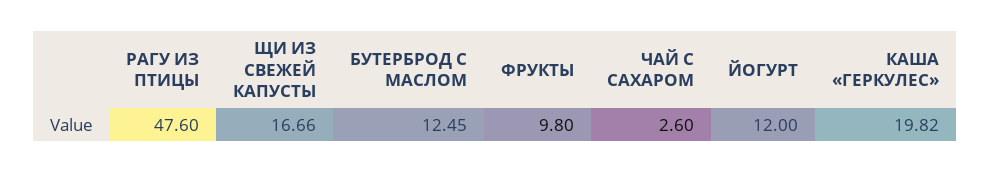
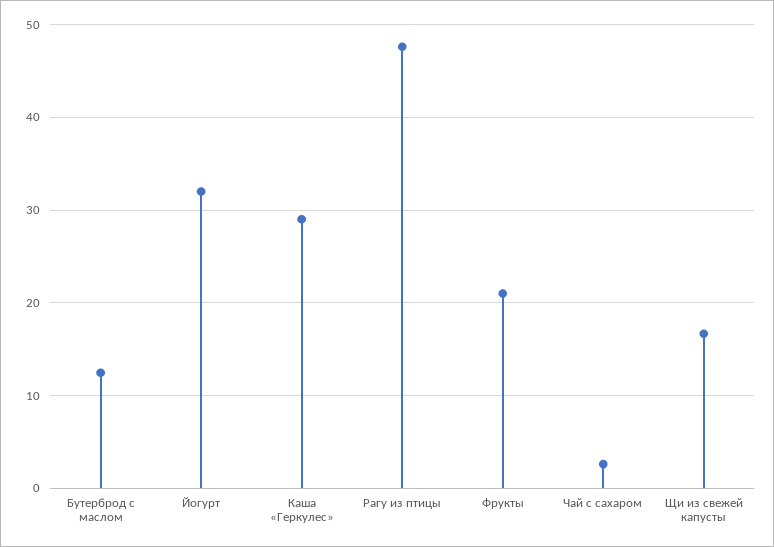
ФРУКТЫ: 9.8 -> 21
ЙОГУРТ: 12 -> 32
КАША «ГЕРКУЛЕС»: 19.82 -> 29

